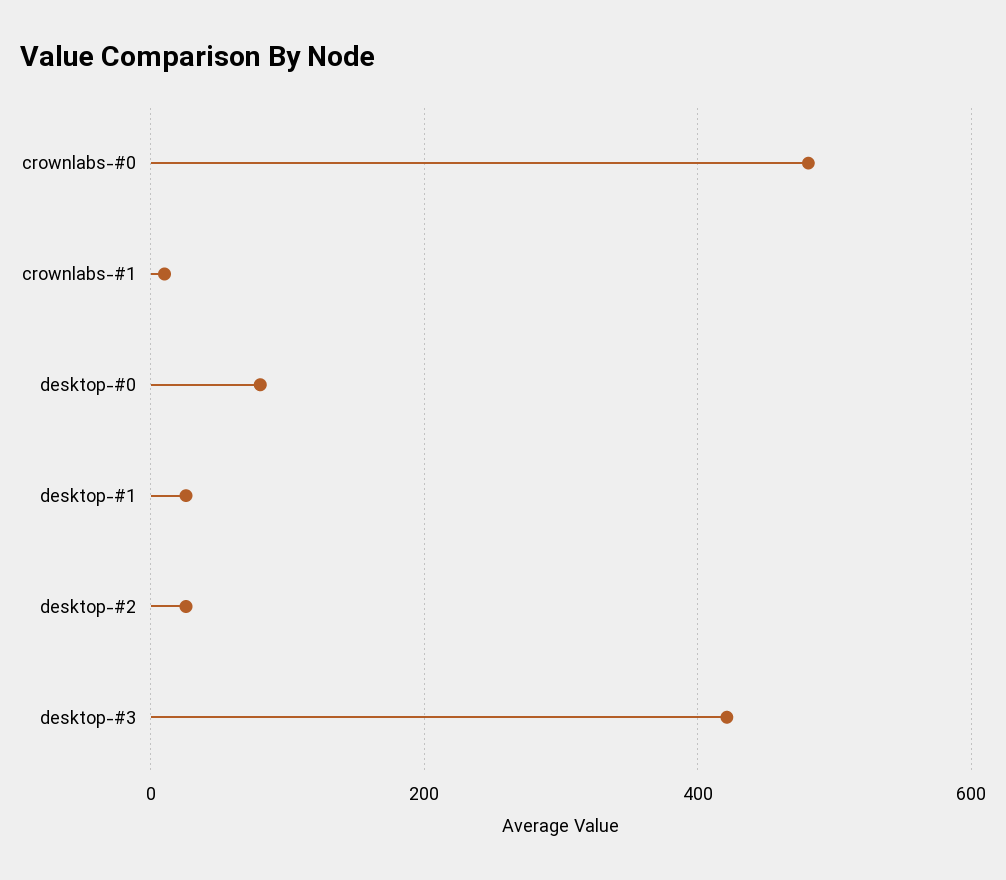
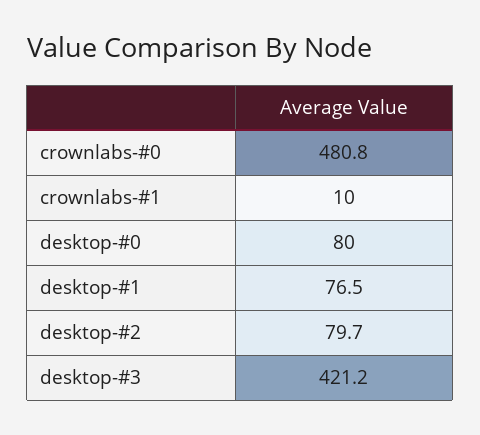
desktop-#1: 20 -> 76.5
desktop-#2: 20 -> 79.7

